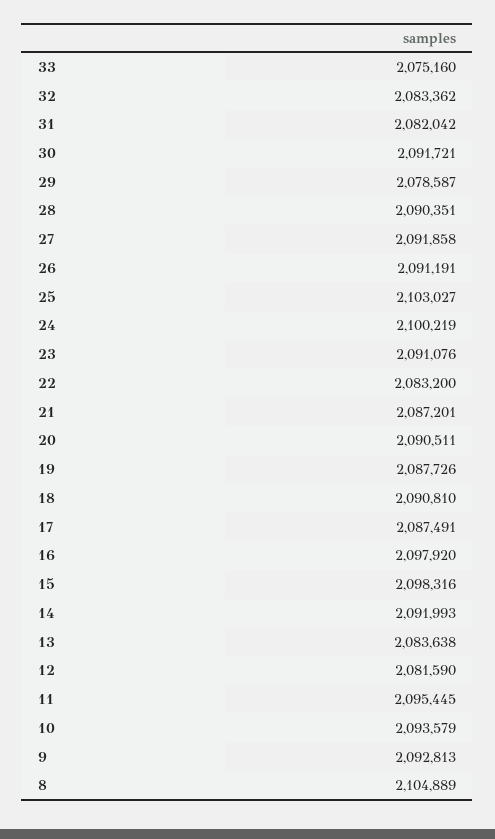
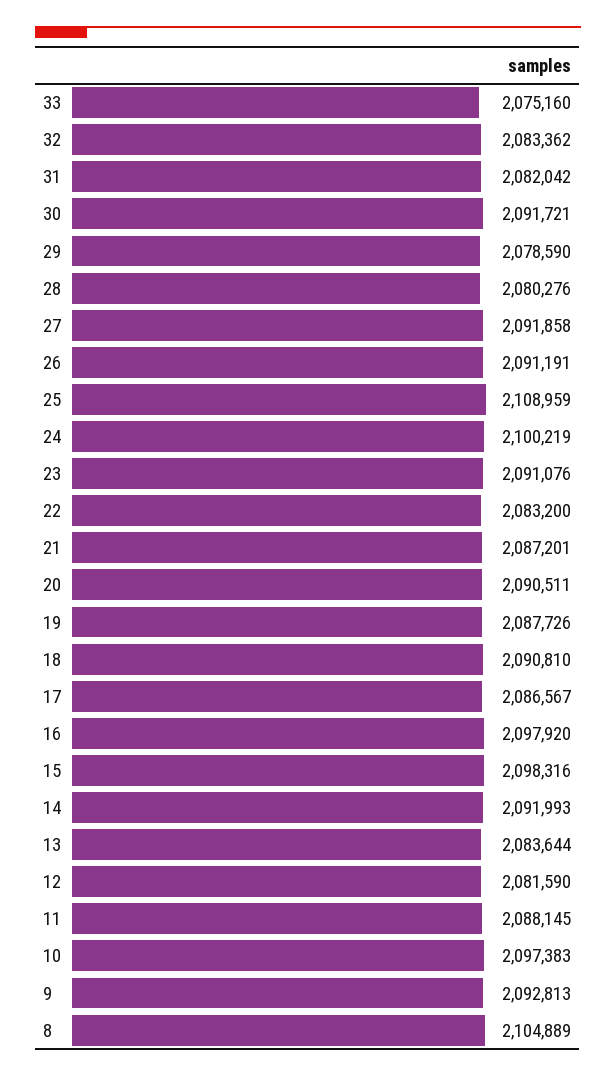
29: 2078587 -> 2078590
28: 2090351 -> 2080276
25: 2103027 -> 2108959
17: 2087491 -> 2086567
13: 2083638 -> 2083644
11: 2095445 -> 2088145
10: 2093579 -> 2097383

